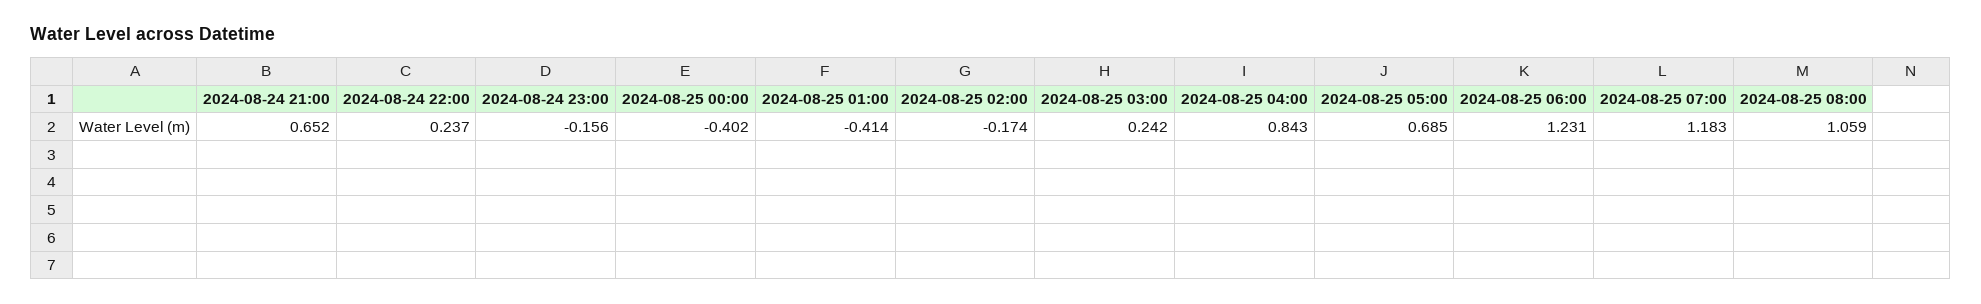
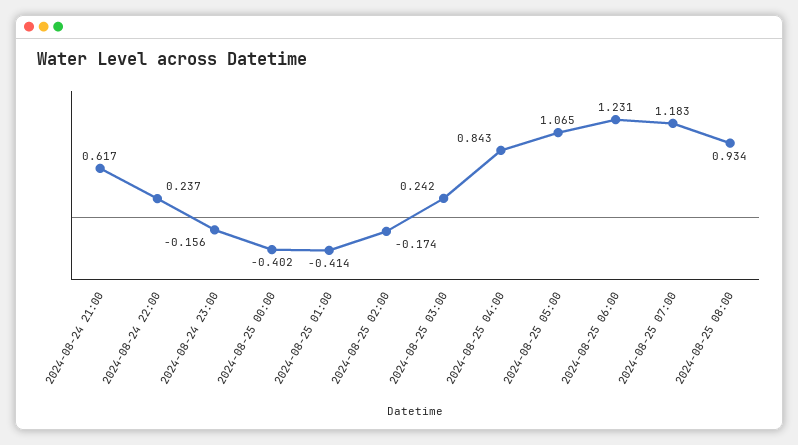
2024-08-24 21:00: 0.652 -> 0.617
2024-08-25 05:00: 0.685 -> 1.065
2024-08-25 08:00: 1.059 -> 0.934

